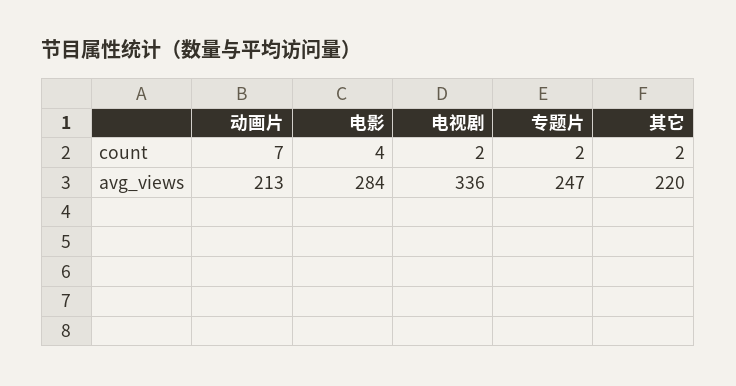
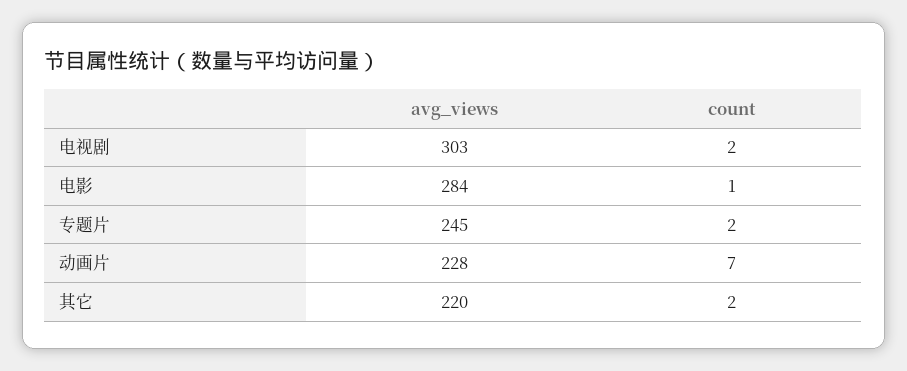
电影, count: 4 -> 1
动画片, avg_views: 213 -> 228
电视剧, avg_views: 336 -> 303
专题片, avg_views: 247 -> 245

